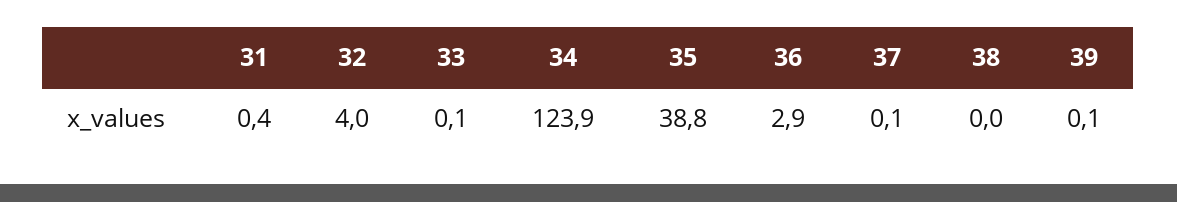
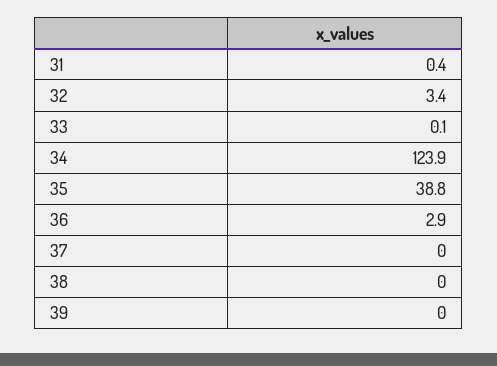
32: 4 -> 3.4
37: 0.1 -> 0
39: 0.1 -> 0

